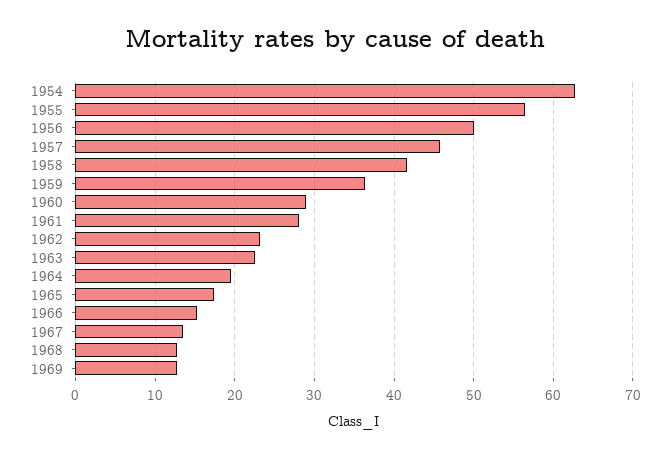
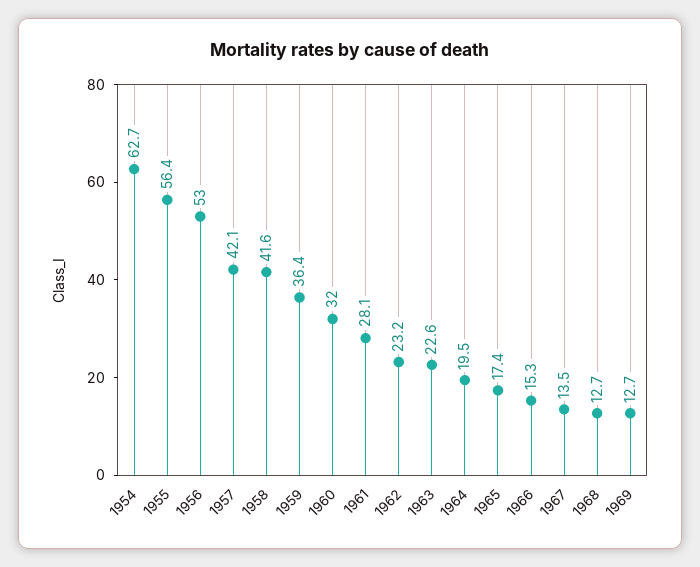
1956: 50 -> 53
1957: 46 -> 42.1
1960: 29 -> 32

